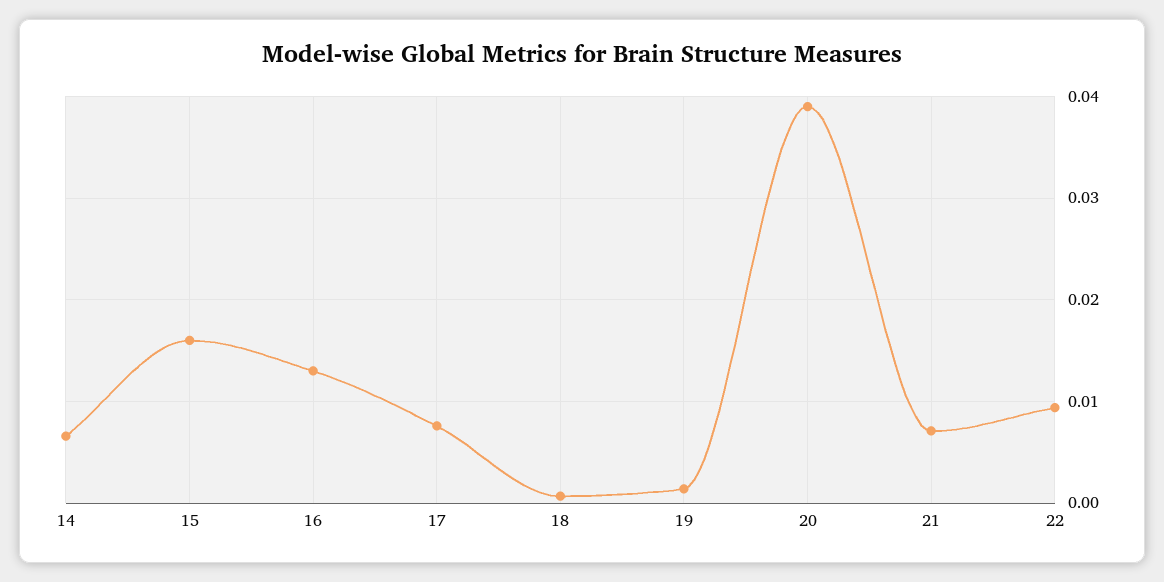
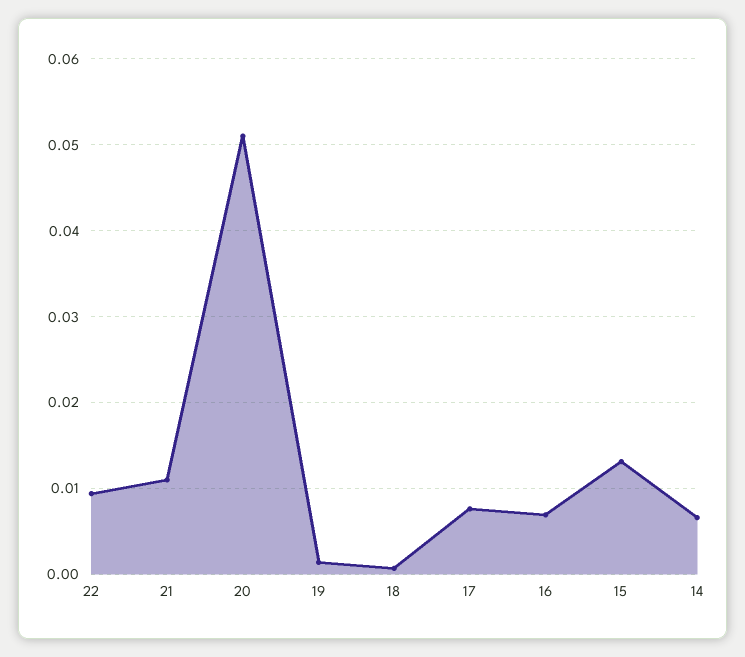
15: 0.016 -> 0.013
16: 0.013 -> 0.007
20: 0.039 -> 0.051
21: 0.007 -> 0.011

